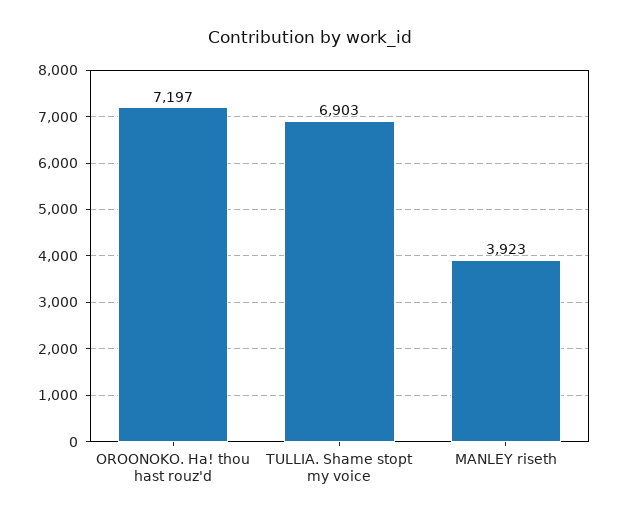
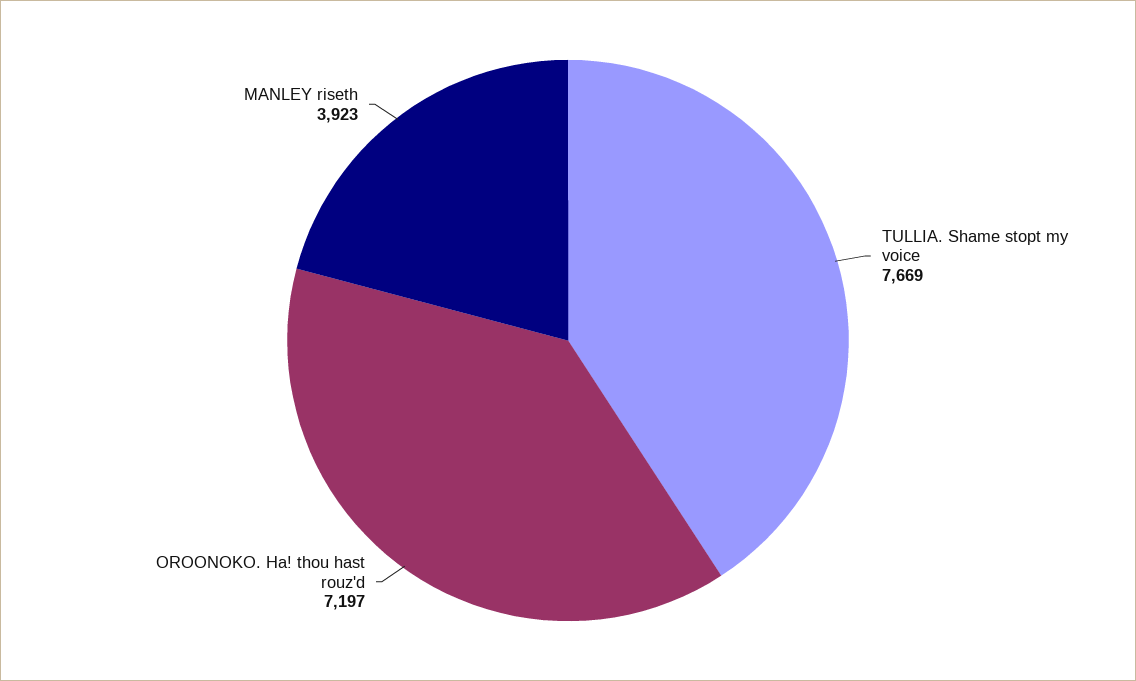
TULLIA. Shame stopt my voice: 6903 -> 7669

